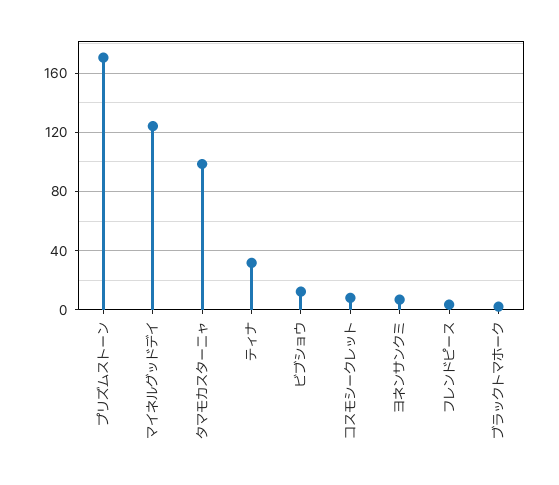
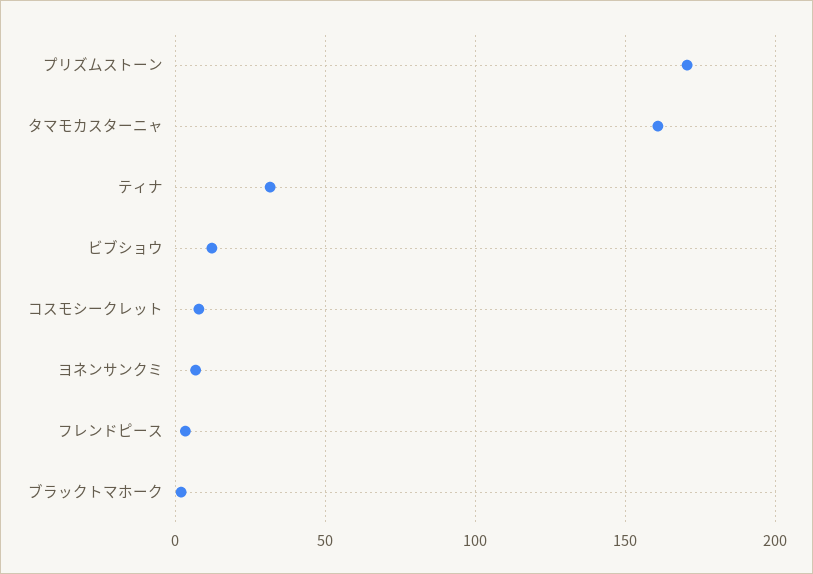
マイネルグッドデイ: 125 -> none
タマモカスターニャ: 100 -> 160

